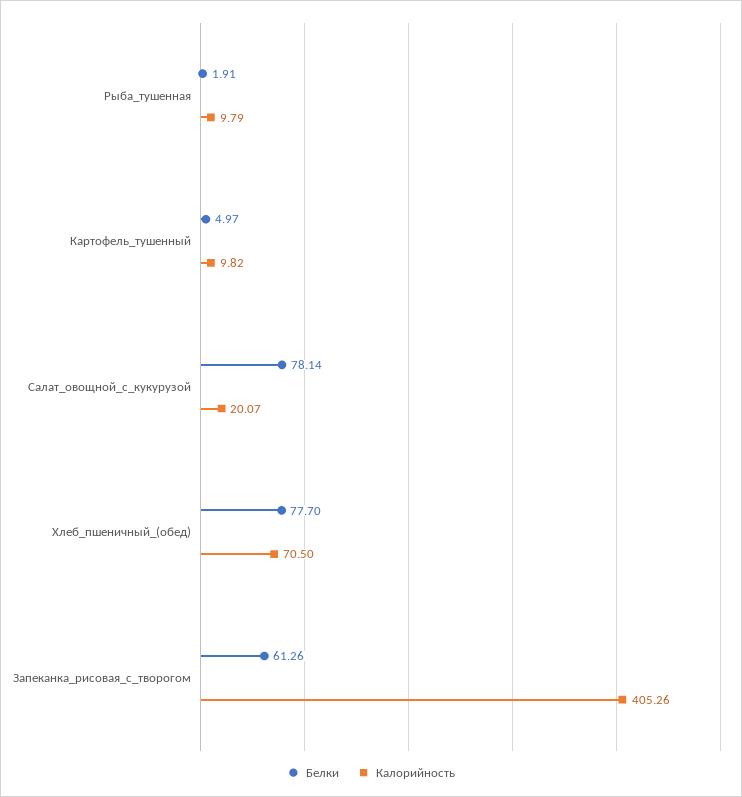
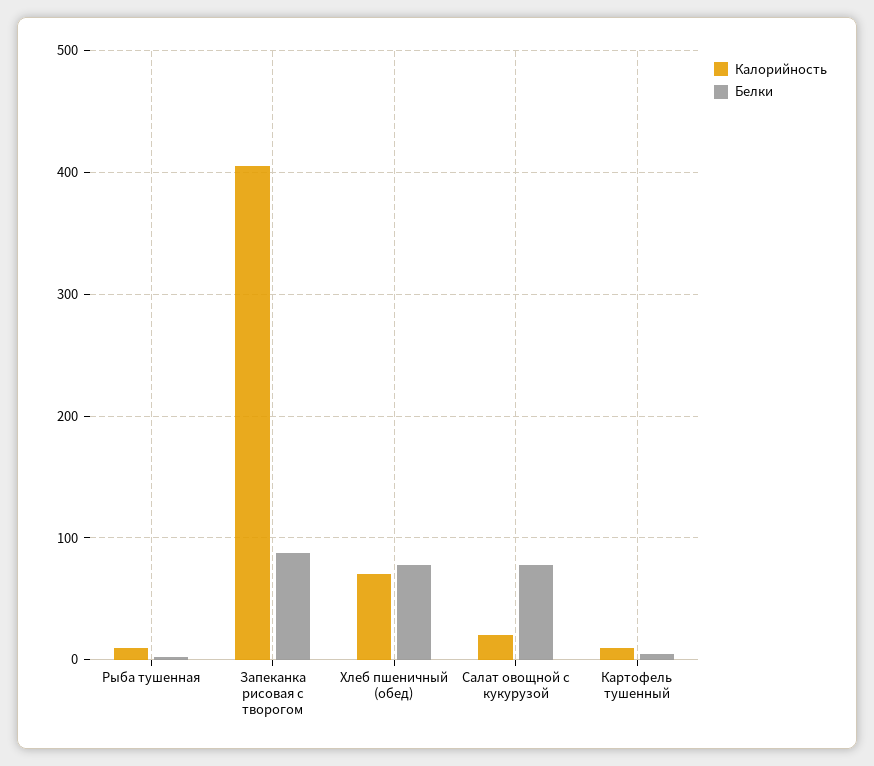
Белки, Запеканка_рисовая_с_творогом: 61.26 -> 90

